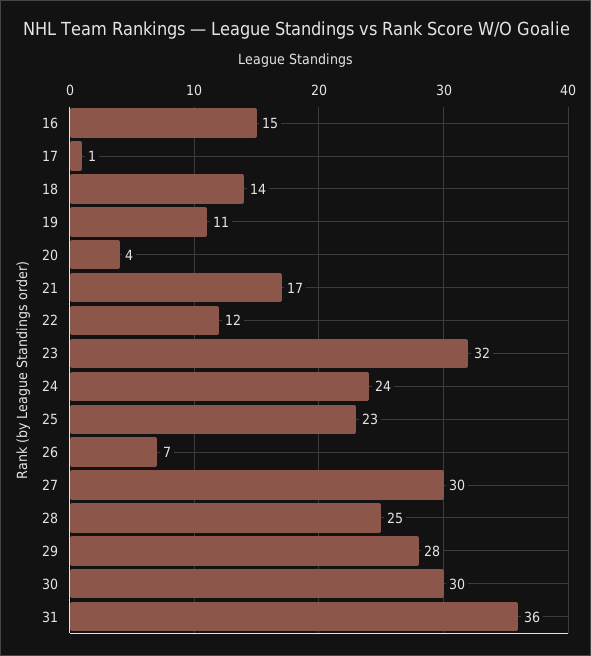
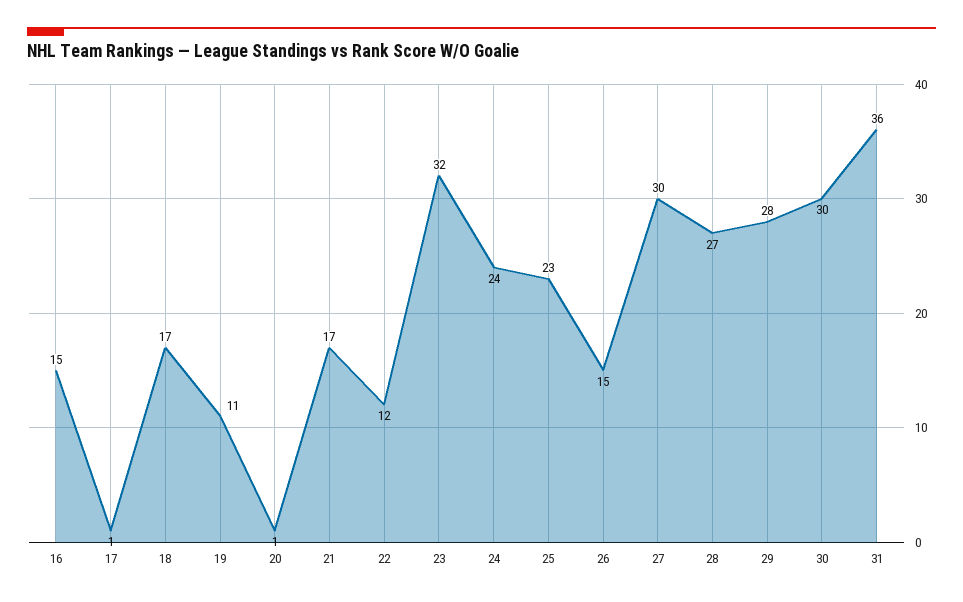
18: 14 -> 17
20: 4 -> 1
26: 7 -> 15
28: 25 -> 27

